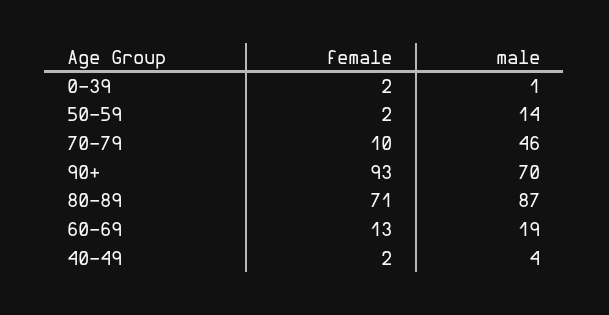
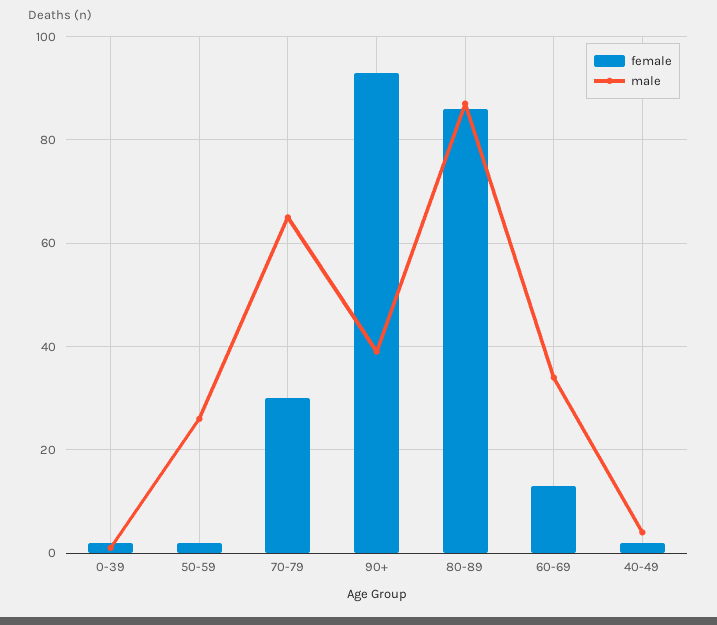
male, 50-59: 14 -> 25
female, 70-79: 10 -> 30
male, 70-79: 46 -> 65
male, 90+: 70 -> 40
female, 80-89: 71 -> 85
male, 60-69: 19 -> 35

